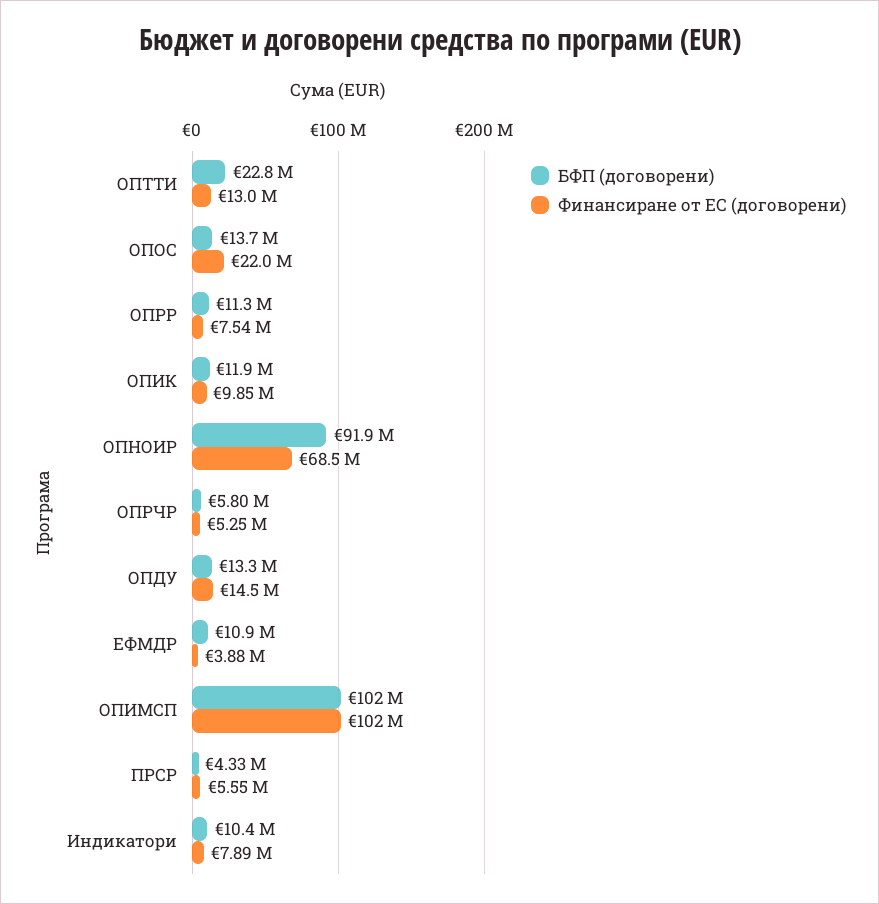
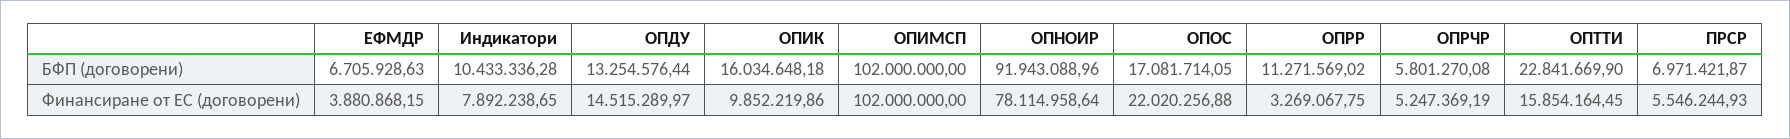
Финансиране от ЕС (договорени), ОПТТИ: 13000000 -> 15854164.45
БФП (договорени), ОПОС: 13700000 -> 17081714.05
Финансиране от ЕС (договорени), ОПРР: 7540000 -> 3269067.75
БФП (договорени), ОПИК: 11900000 -> 16034648.18
Финансиране от ЕС (договорени), ОПНОИР: 68500000 -> 78114958.64
БФП (договорени), ЕФМДР: 10900000 -> 6705928.63
БФП (договорени), ПРСР: 4330000 -> 6971421.87

